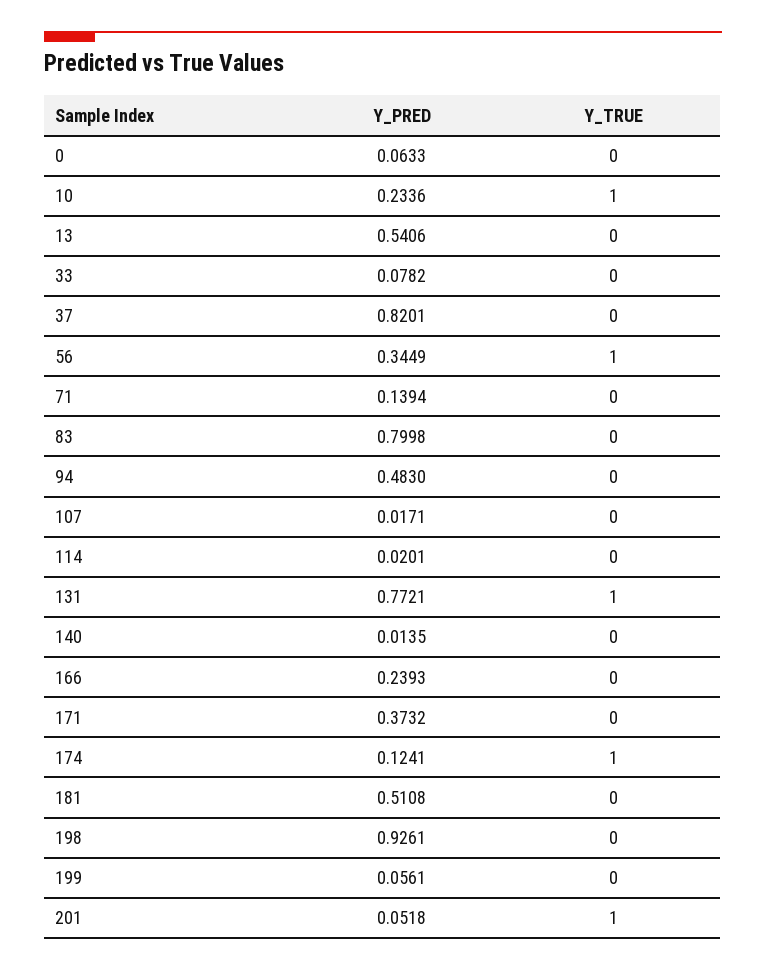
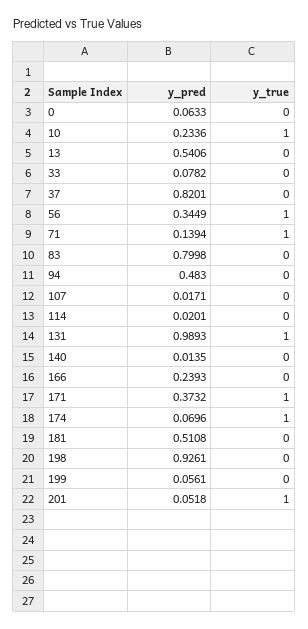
Y_TRUE, 71: 0 -> 1
Y_PRED, 131: 0.7721 -> 0.9893
Y_TRUE, 171: 0 -> 1
Y_PRED, 174: 0.1241 -> 0.0696

